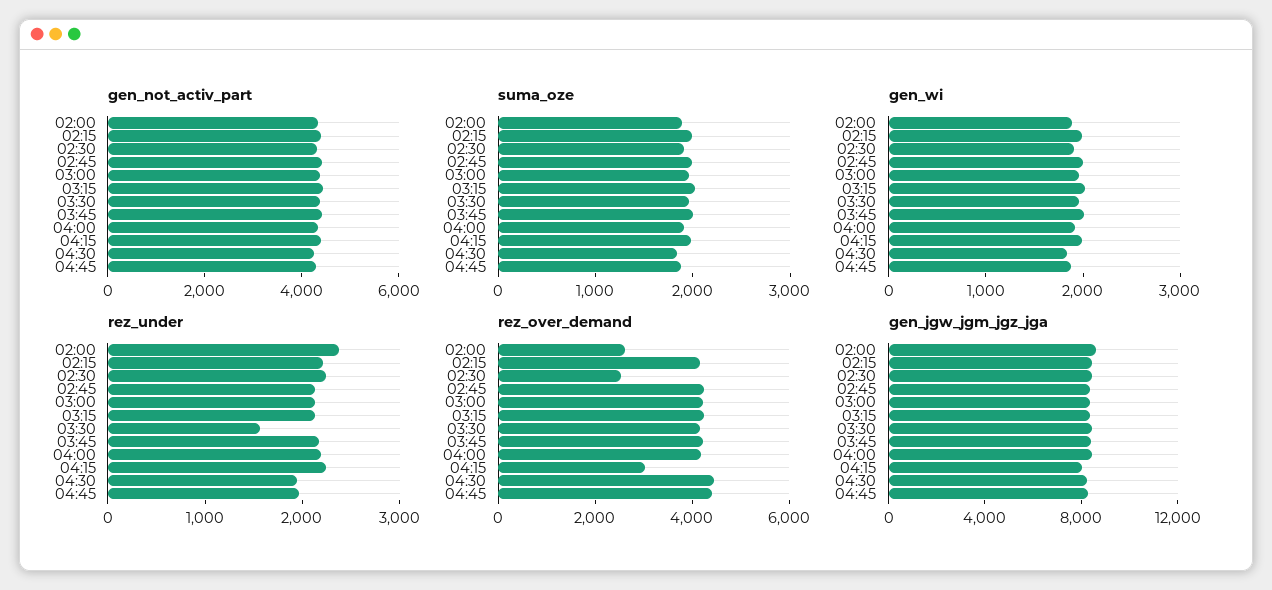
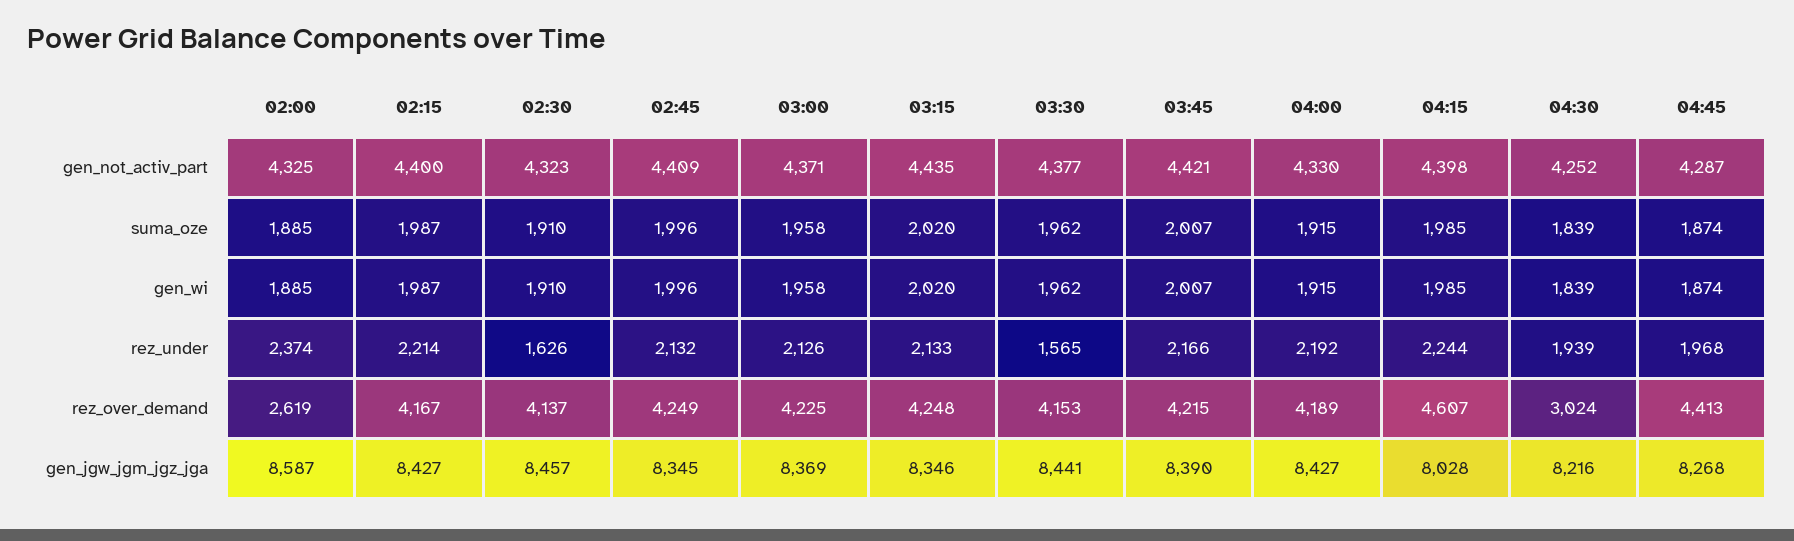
rez_under, 02:30: 2200 -> 1626
rez_over_demand, 02:30: 2500 -> 4137
rez_over_demand, 04:15: 3000 -> 4607
rez_over_demand, 04:30: 4500 -> 3024

